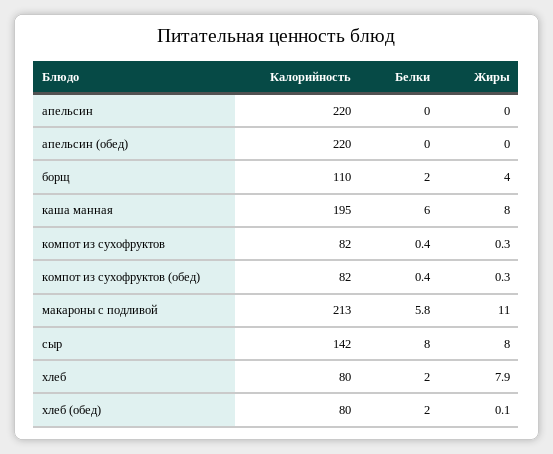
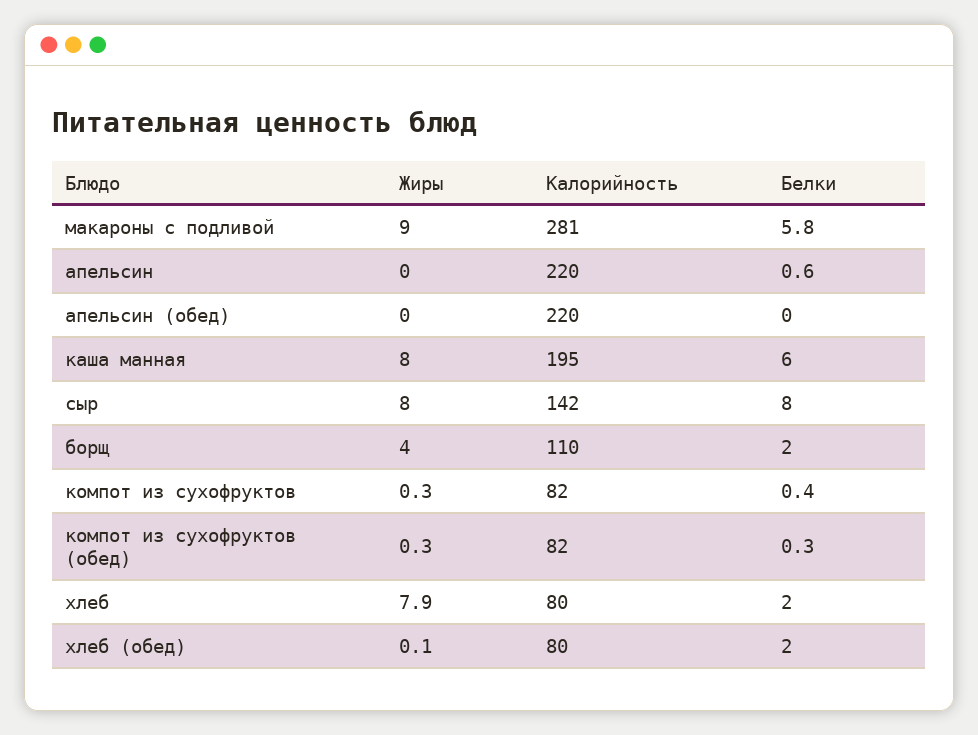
Белки, апельсин: 0 -> 0.6
Белки, компот из сухофруктов (обед): 0.4 -> 0.3
Калорийность, макароны с подливой: 213 -> 281
Жиры, макароны с подливой: 11 -> 9

